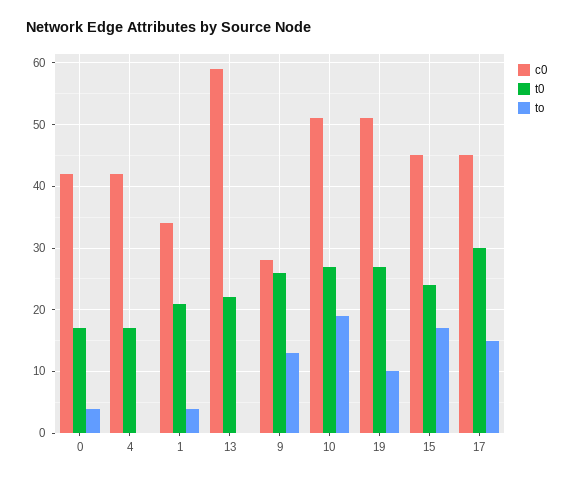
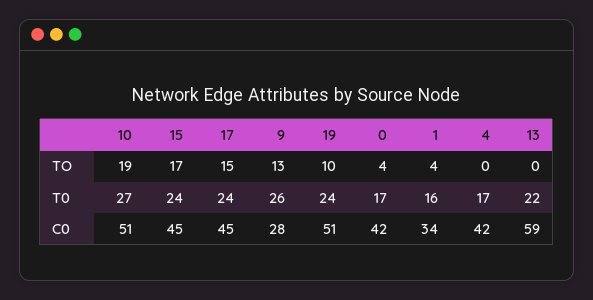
t0, 1: 21 -> 16
t0, 19: 27 -> 24
t0, 17: 30 -> 24

